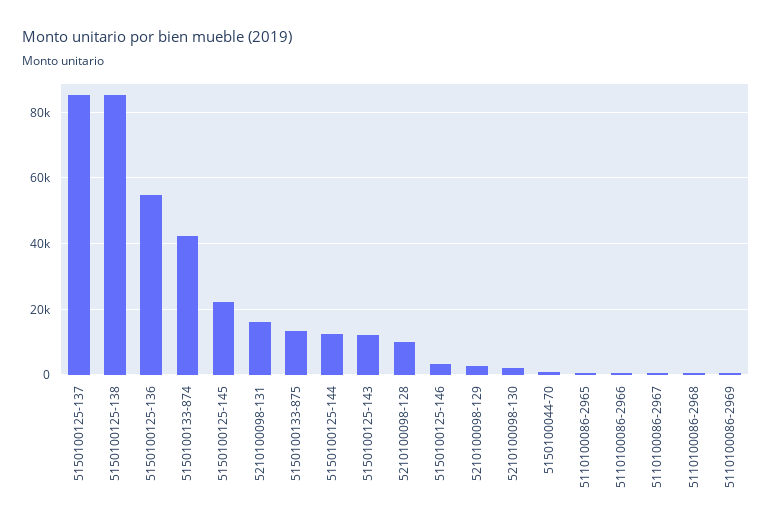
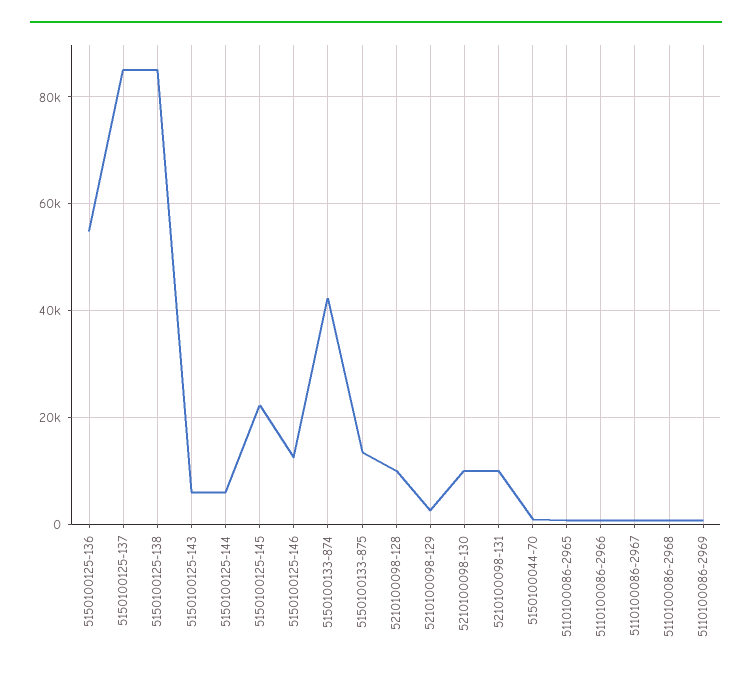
5210100098-131: 16000 -> 10000
5150100125-144: 12000 -> 6000
5150100125-143: 12000 -> 6000
5150100125-146: 4000 -> 12000
5210100098-130: 2000 -> 10000

